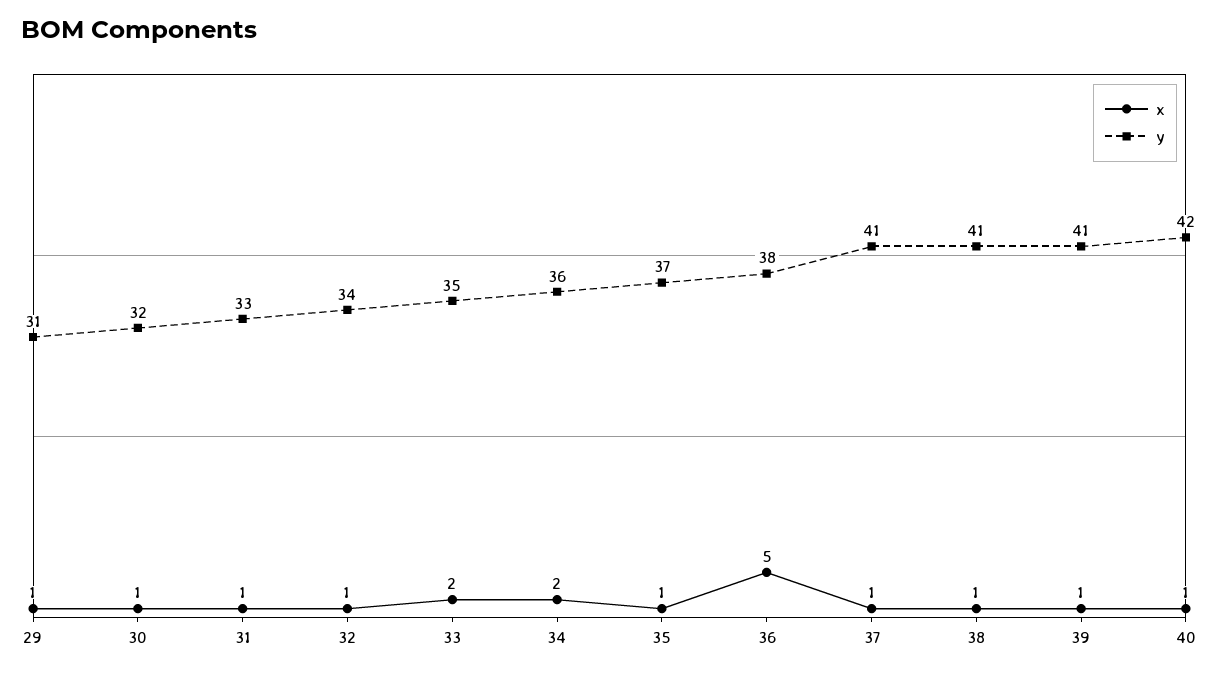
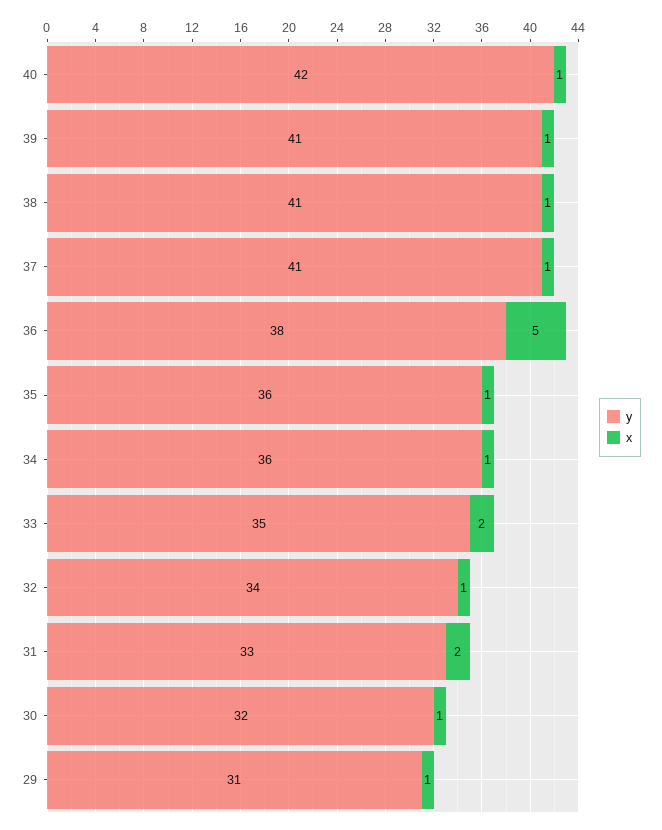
x, 31: 1 -> 2
x, 34: 2 -> 1
y, 35: 37 -> 36

